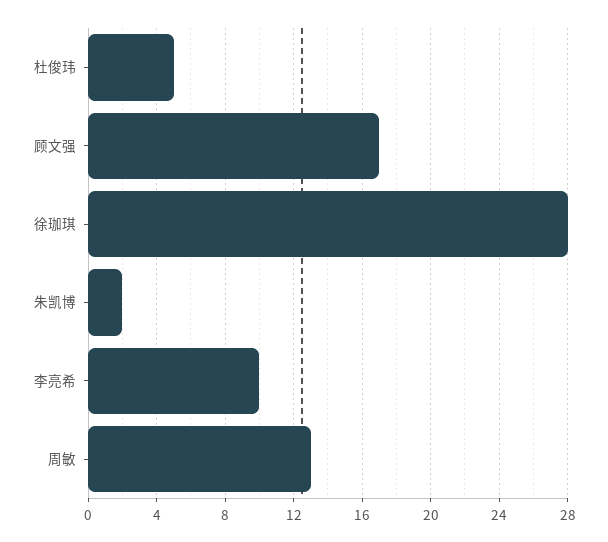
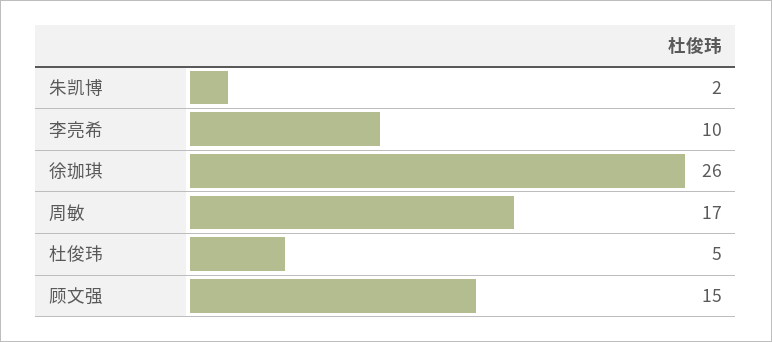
顾文强: 17 -> 15
徐珈琪: 28 -> 26
周敏: 13 -> 17

